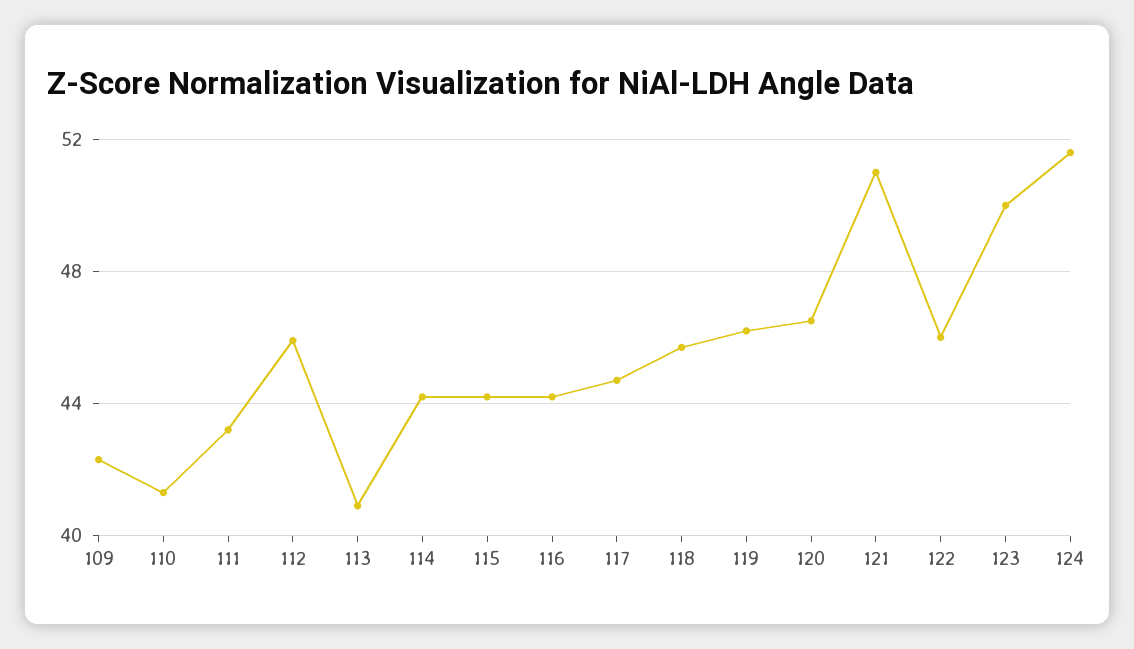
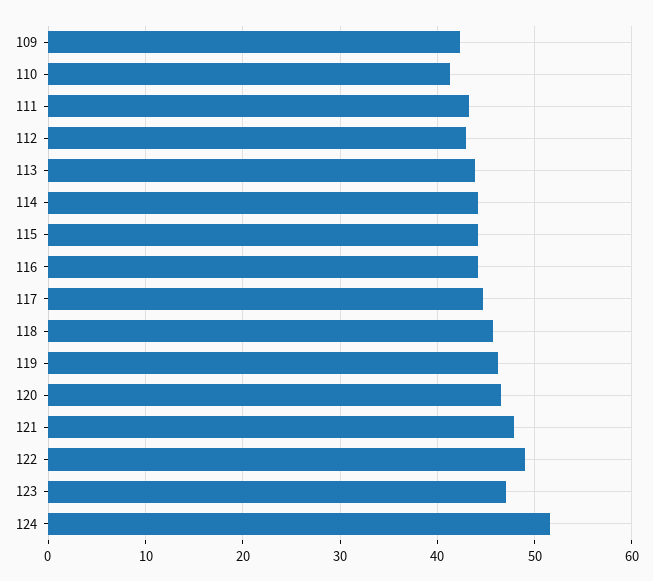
112: 46 -> 43
113: 41 -> 44
121: 51 -> 48
122: 46 -> 49
123: 50 -> 47

